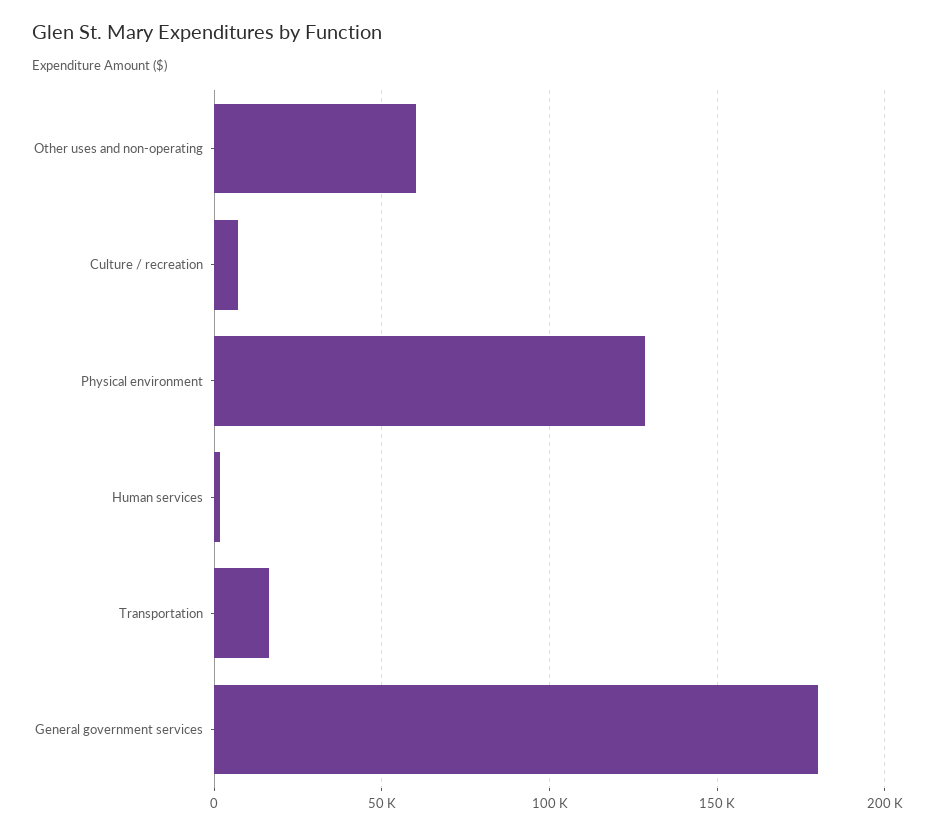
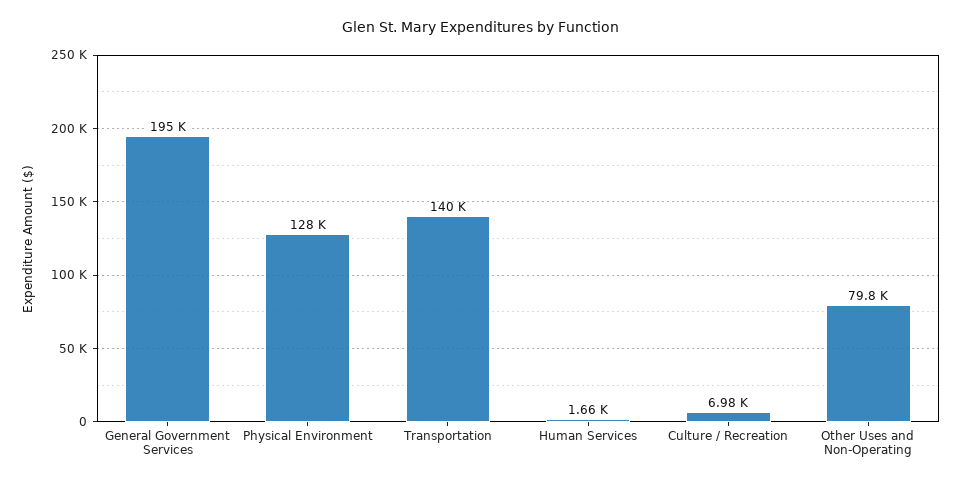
Other uses and non-operating: 60000 -> 79800
Transportation: 15000 -> 140000
General government services: 180000 -> 195000

